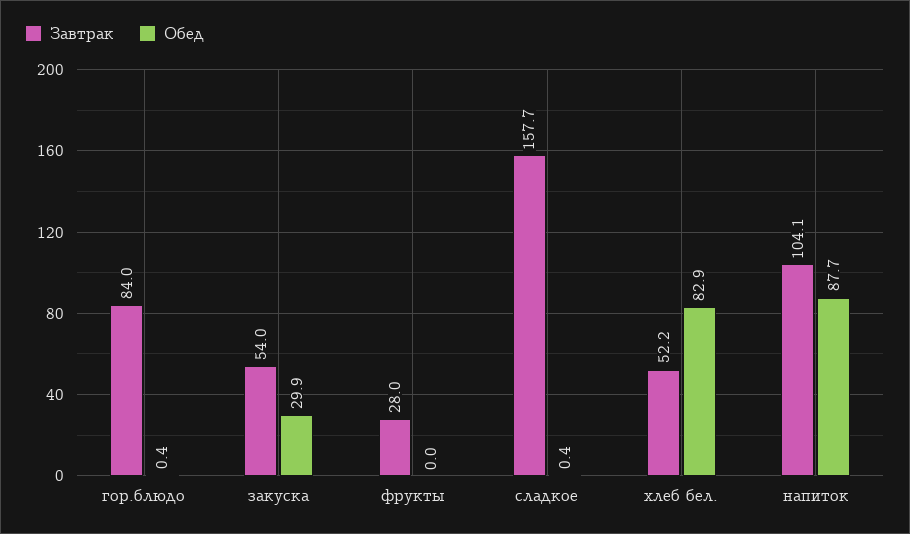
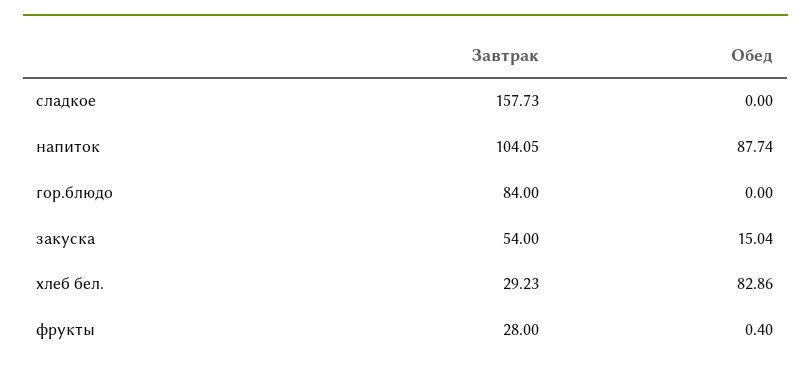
Обед, гор.блюдо: 0.4 -> 0
Обед, закуска: 29.9 -> 15.04
Обед, фрукты: 0 -> 0.4
Обед, сладкое: 0.4 -> 0
Завтрак, хлеб бел.: 52.2 -> 29.23

